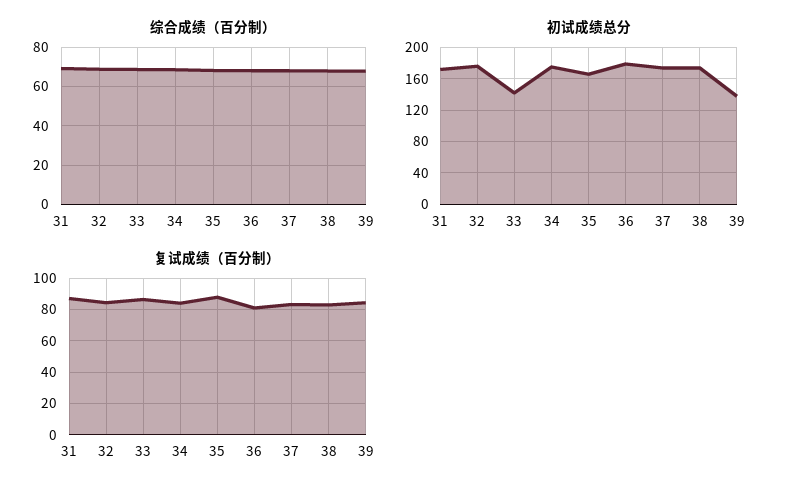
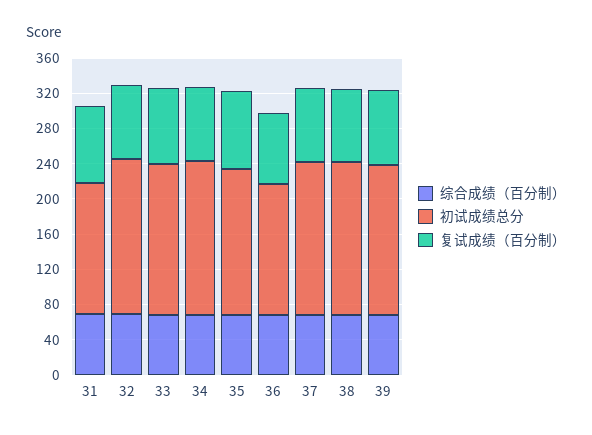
初试成绩总分, 31: 170 -> 150
初试成绩总分, 33: 140 -> 170
初试成绩总分, 36: 180 -> 150
初试成绩总分, 39: 140 -> 170

